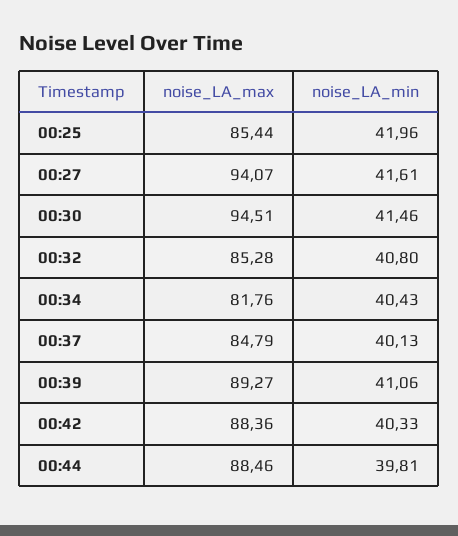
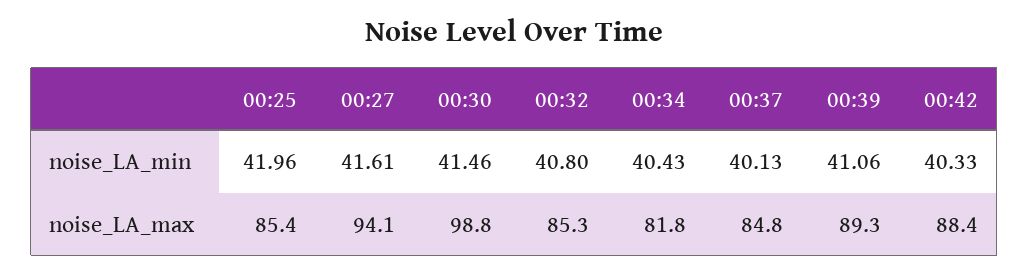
noise_LA_max, 00:30: 94.51 -> 98.8
noise_LA_max, 00:44: 88.46 -> none
noise_LA_min, 00:44: 39.81 -> none

